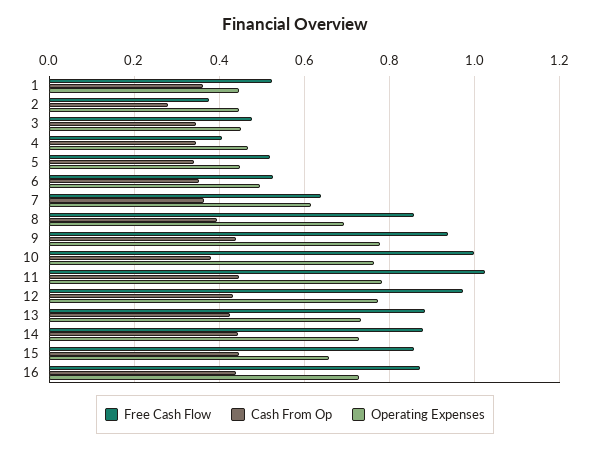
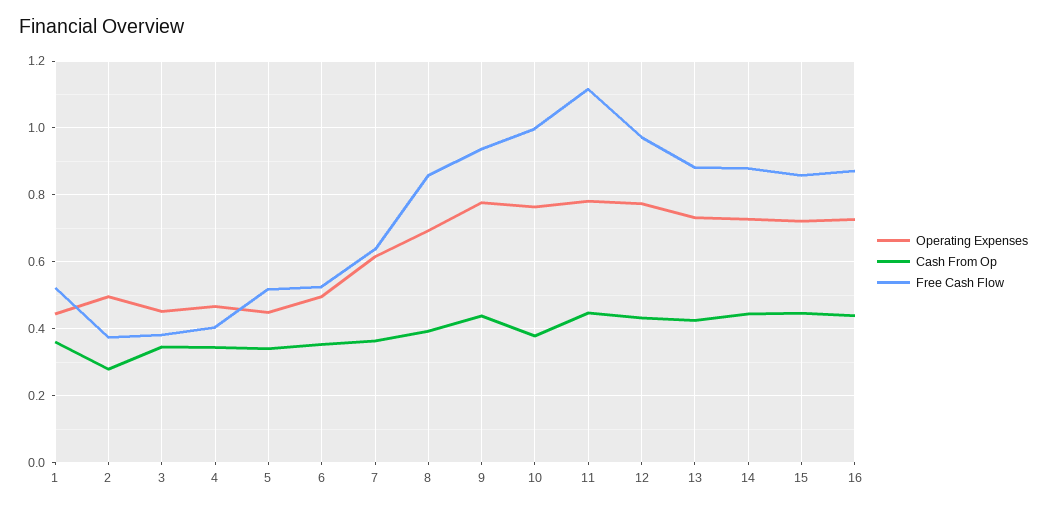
Operating Expenses, 2: 0.44 -> 0.5
Free Cash Flow, 3: 0.48 -> 0.38
Free Cash Flow, 11: 1.02 -> 1.12
Operating Expenses, 15: 0.66 -> 0.72

